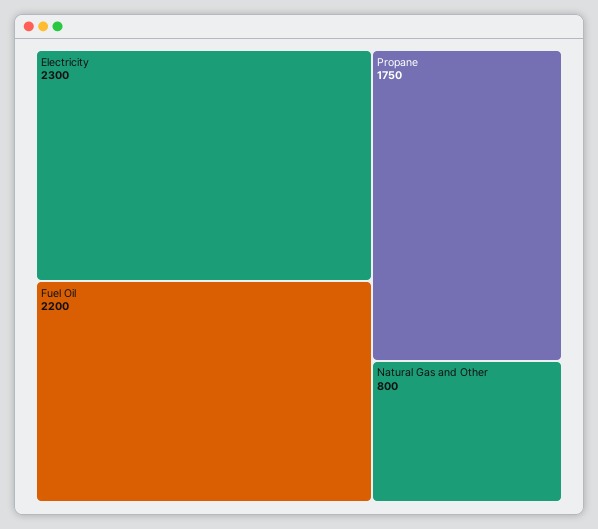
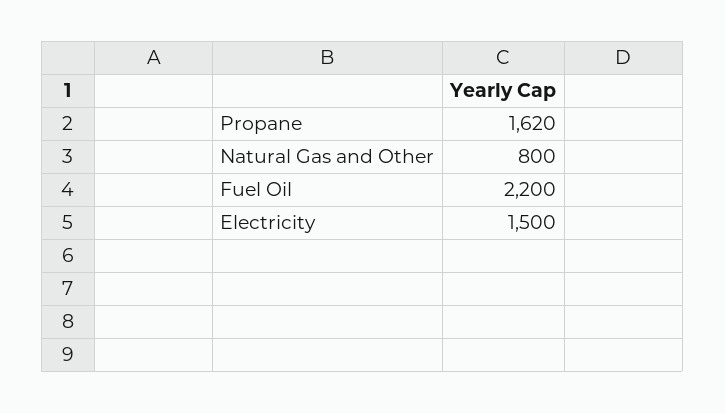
Electricity: 2300 -> 1500
Propane: 1750 -> 1620

